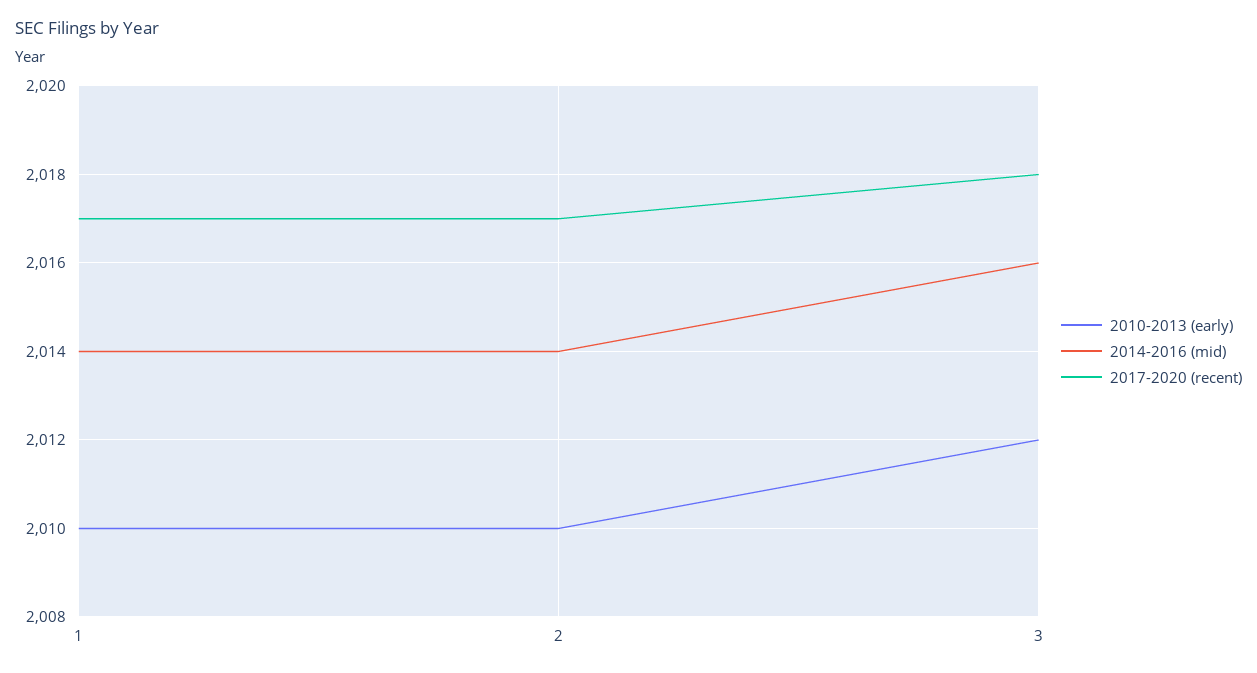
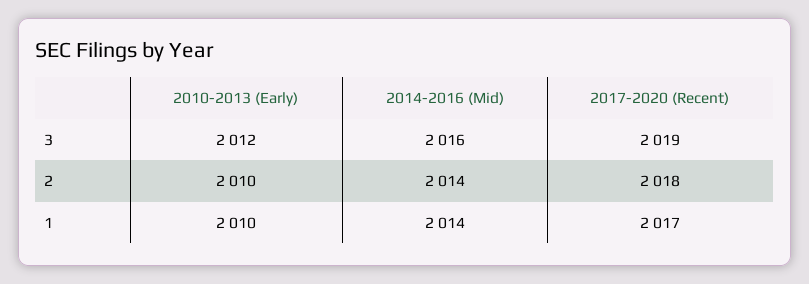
2017-2020 (recent), 2: 2017 -> 2018
2017-2020 (recent), 3: 2018 -> 2019

